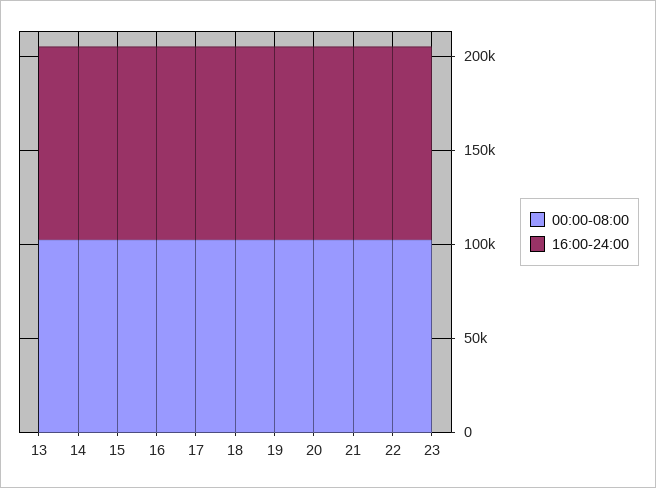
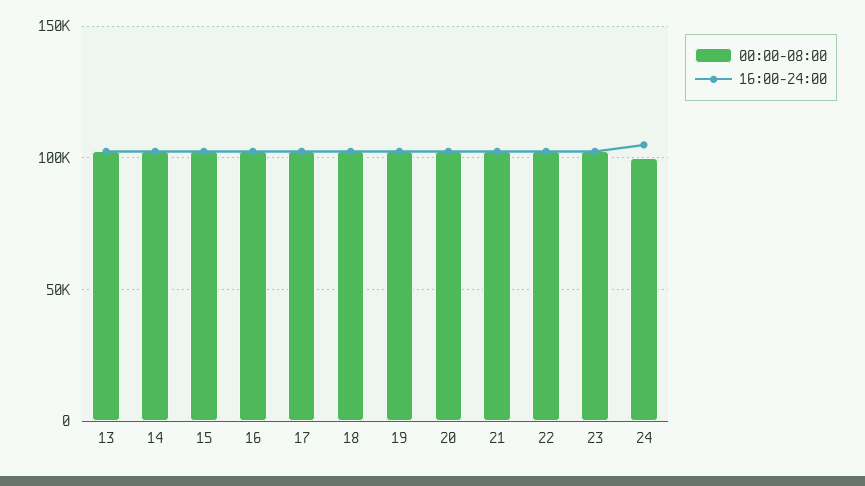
00:00-08:00, 24: none -> 100000
16:00-24:00, 24: none -> 105000

